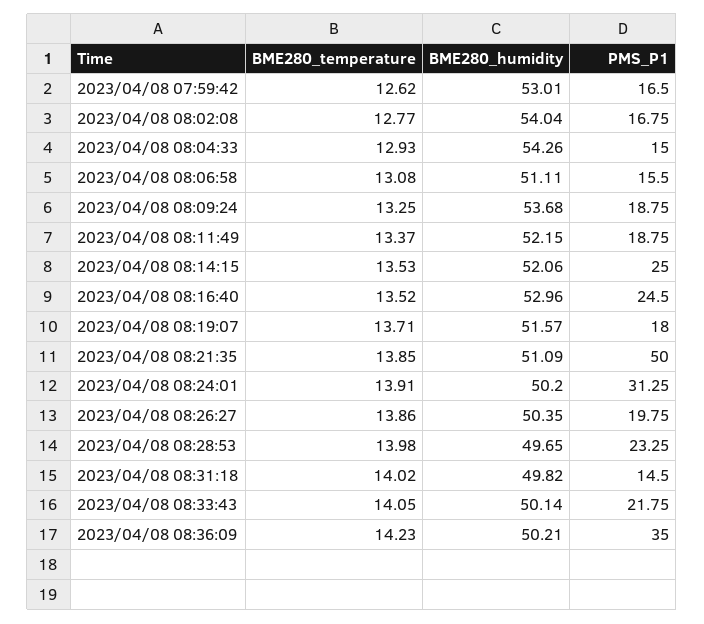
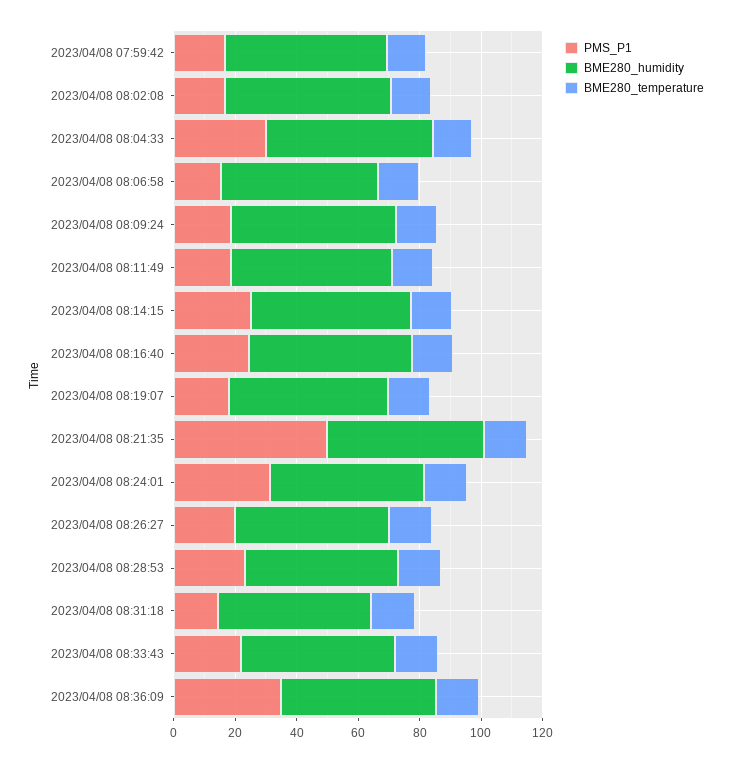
PMS_P1, 2023/04/08 08:04:33: 15 -> 30

